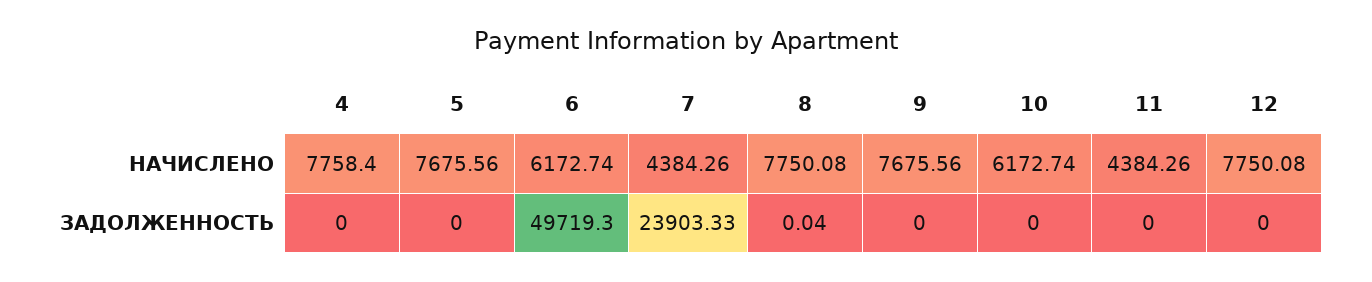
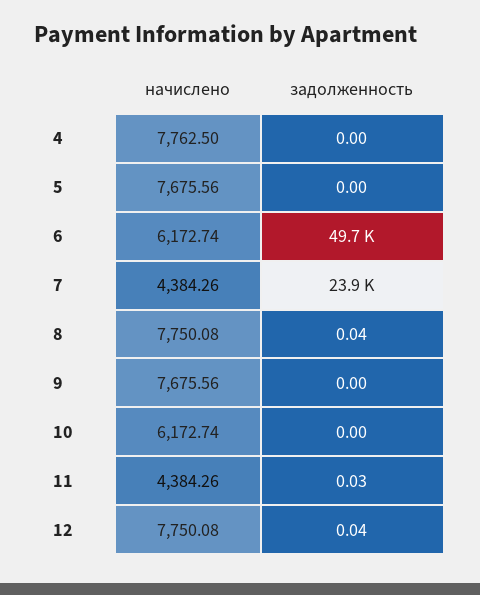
4, НАЧИСЛЕНО: 7758.4 -> 7762.5
11, ЗАДОЛЖЕННОСТЬ: 0 -> 0.03
12, ЗАДОЛЖЕННОСТЬ: 0 -> 0.04

